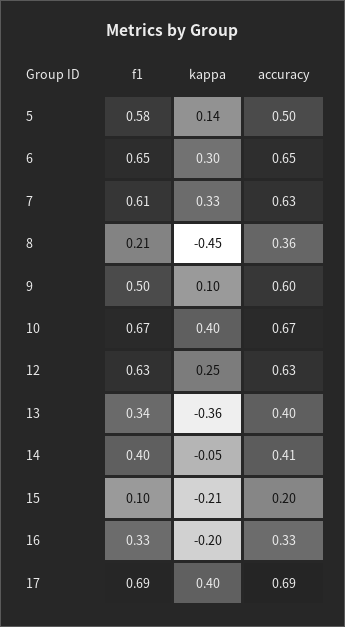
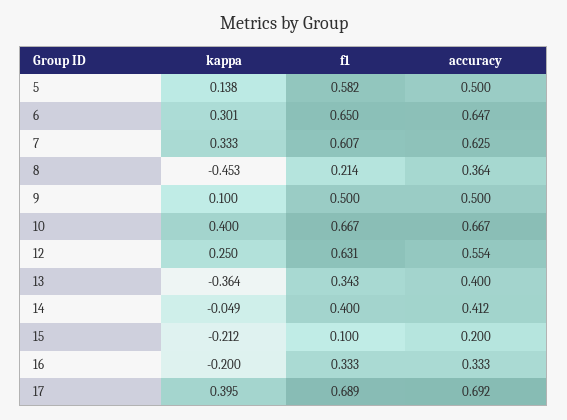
accuracy, 9: 0.6 -> 0.5
accuracy, 12: 0.63 -> 0.554

